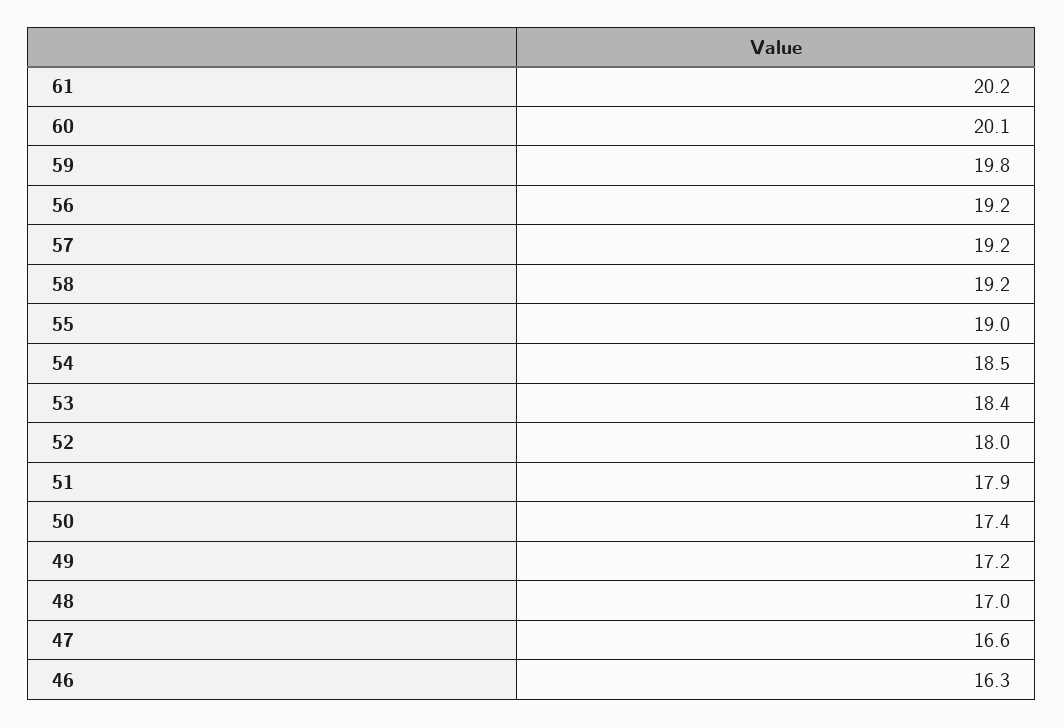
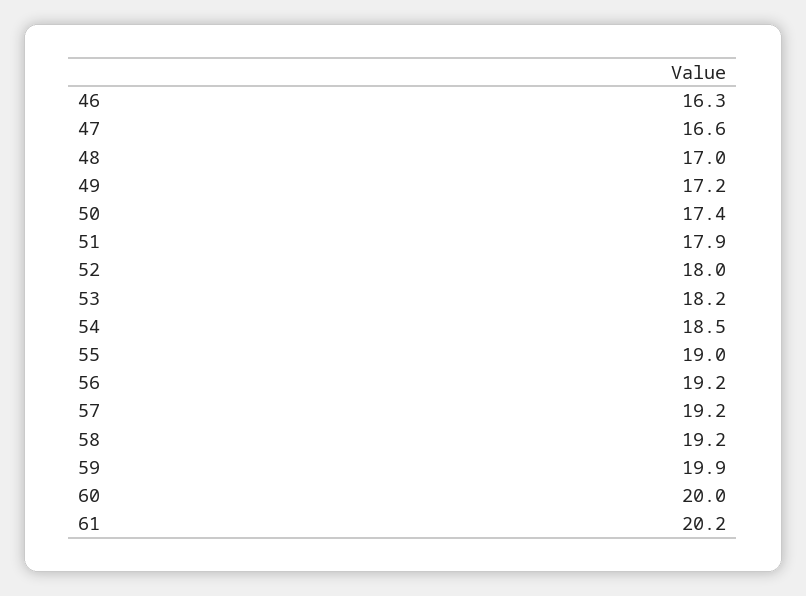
60: 20.1 -> 20
59: 19.8 -> 19.9
53: 18.4 -> 18.2

